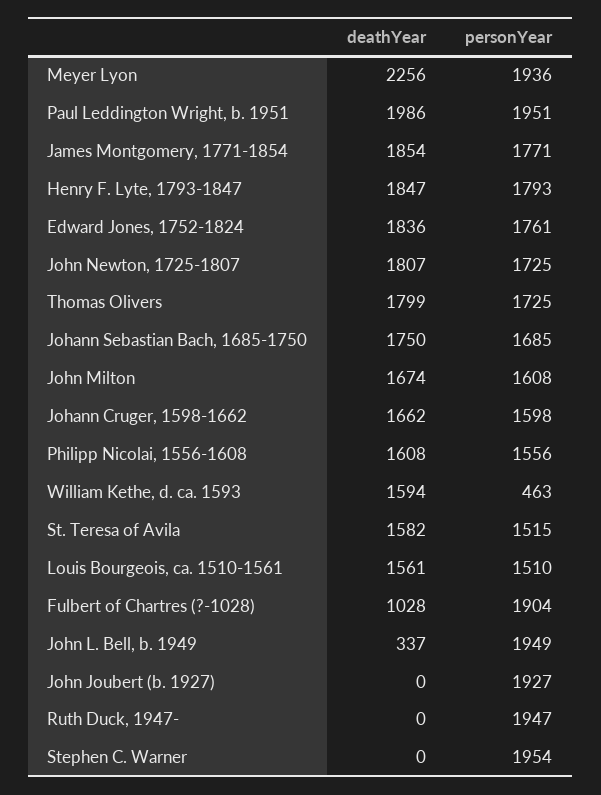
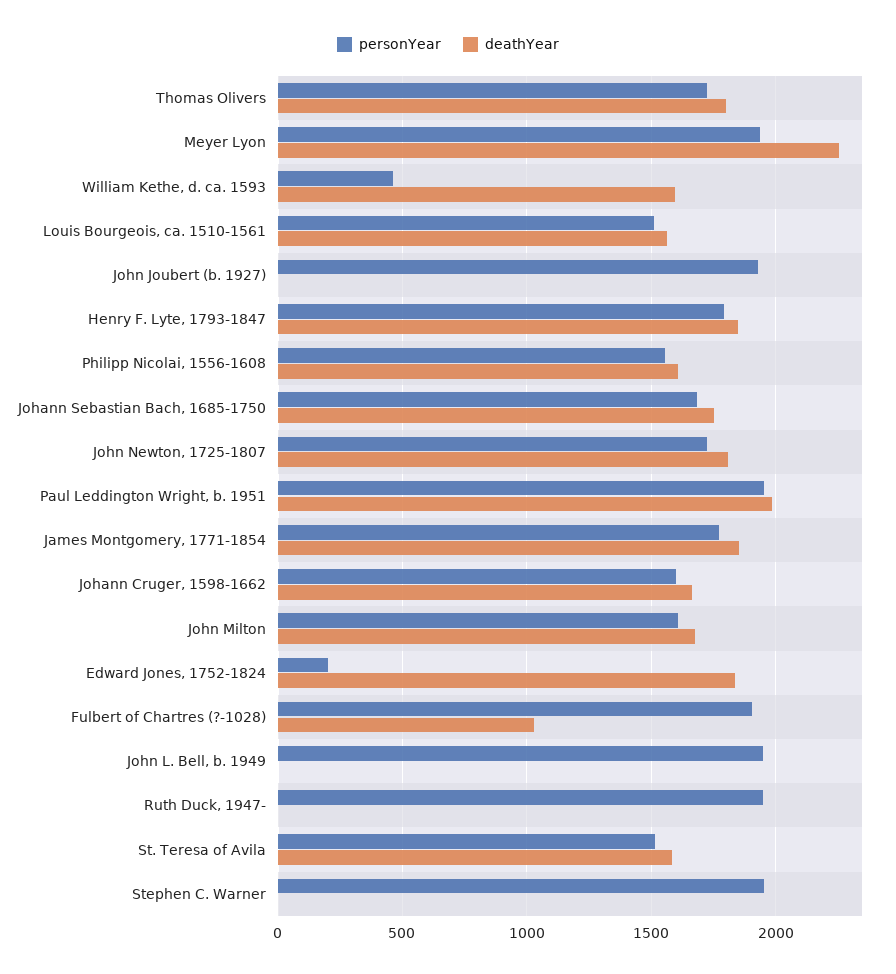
personYear, Edward Jones, 1752-1824: 1761 -> 200
deathYear, John L. Bell, b. 1949: 337 -> 0

